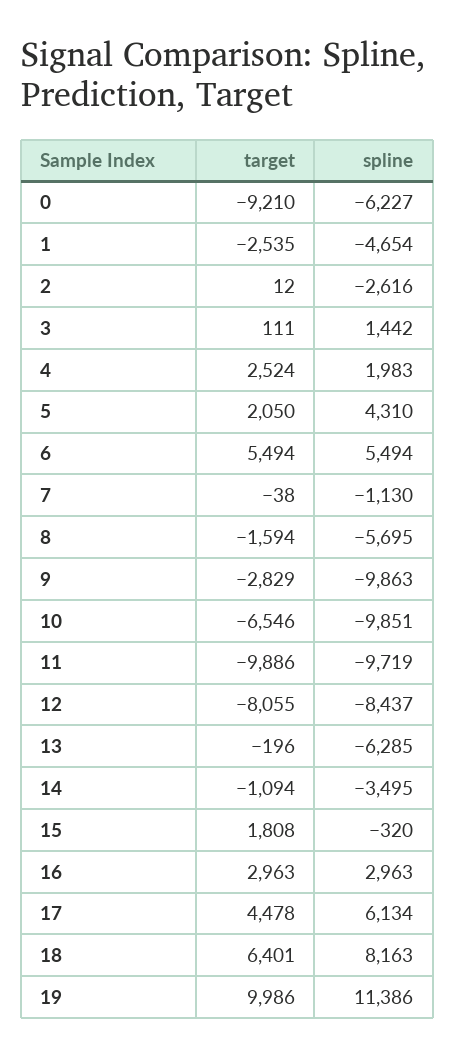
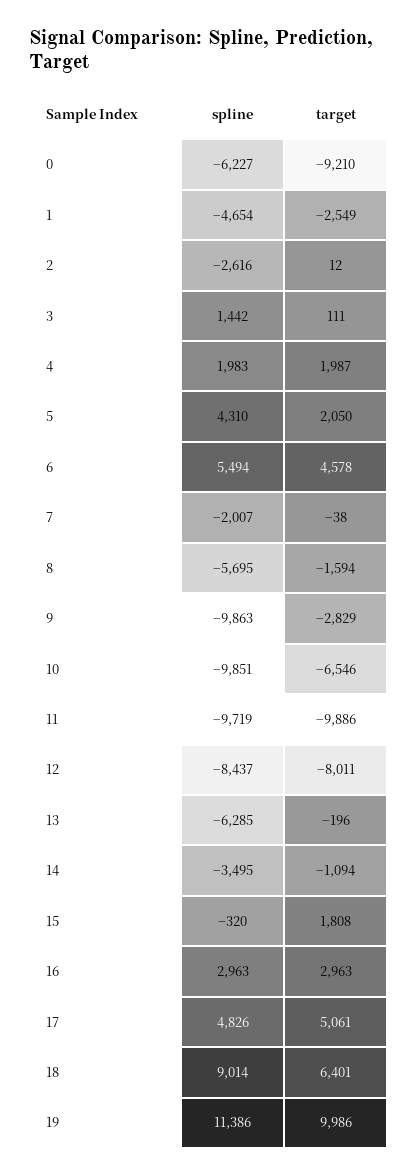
target, 1: -2535 -> -2549
target, 4: 2524 -> 1987
target, 6: 5494 -> 4578
spline, 7: -1130 -> -2007
target, 12: -8055 -> -8011
target, 17: 4478 -> 5061
spline, 17: 6134 -> 4826
spline, 18: 8163 -> 9014

